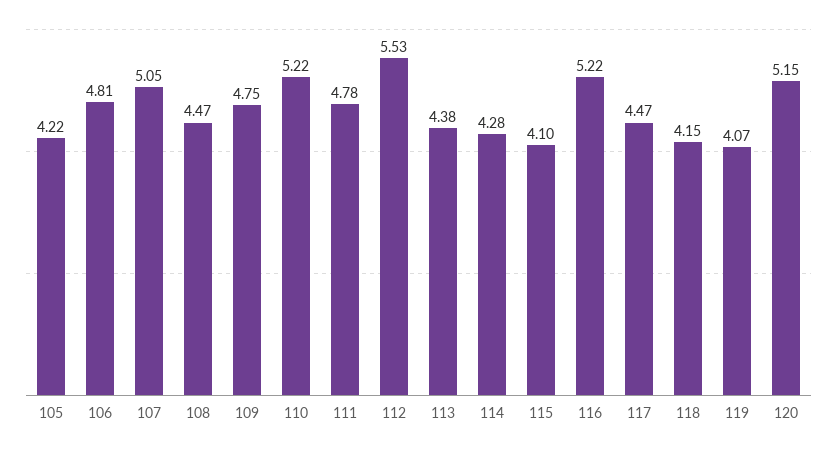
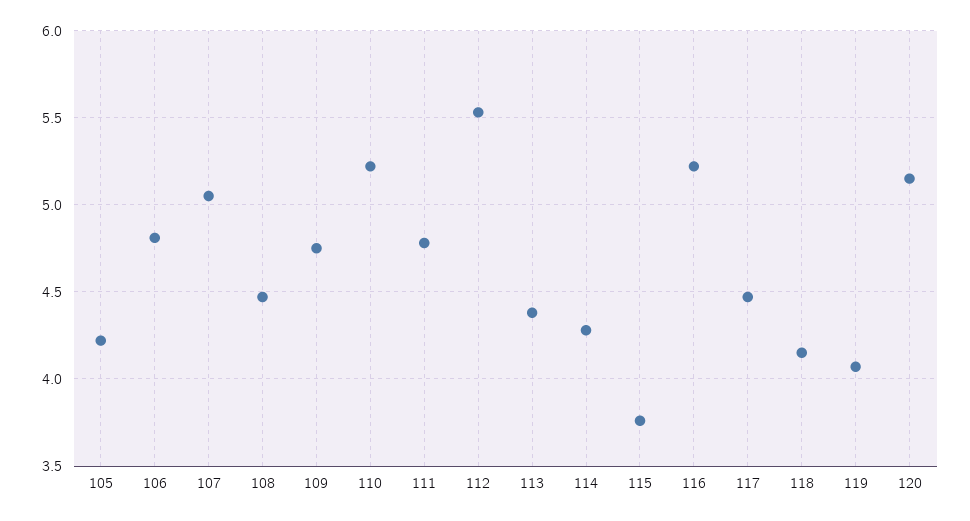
115: 4.1 -> 3.75

